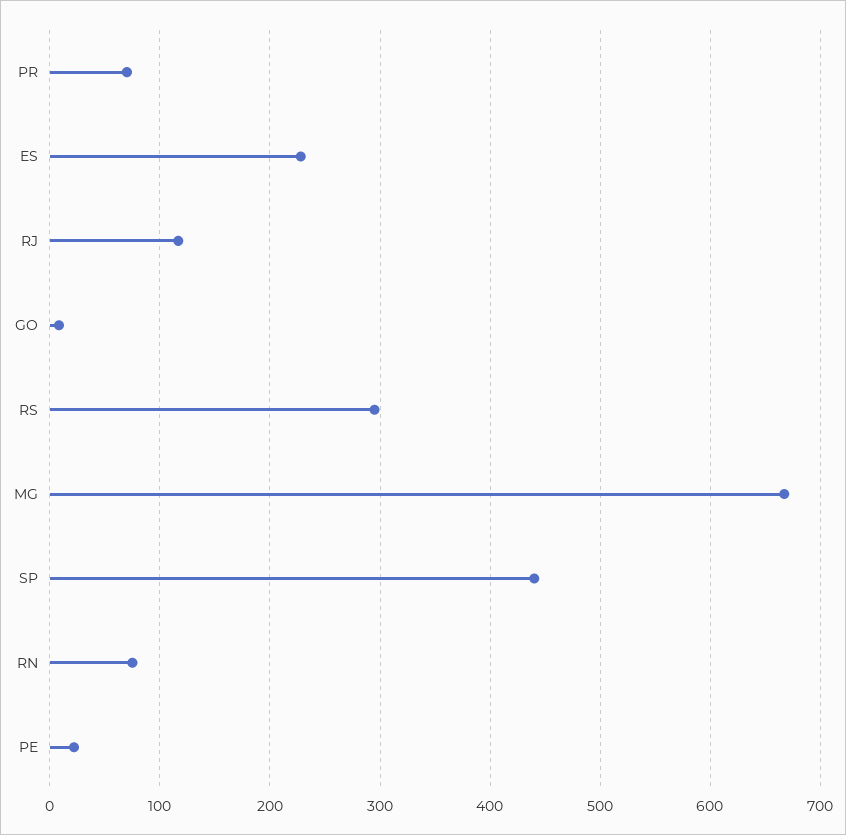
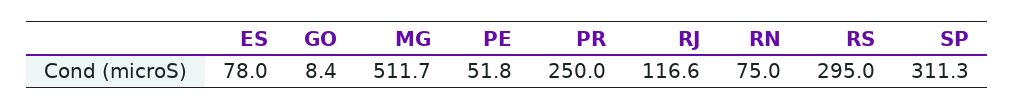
PR: 70 -> 250
ES: 230 -> 78
MG: 670 -> 511.7
SP: 440 -> 311.3
PE: 20 -> 51.8

